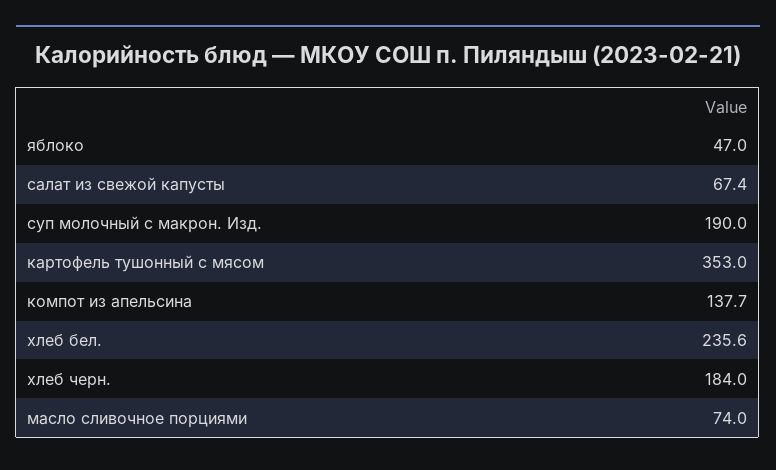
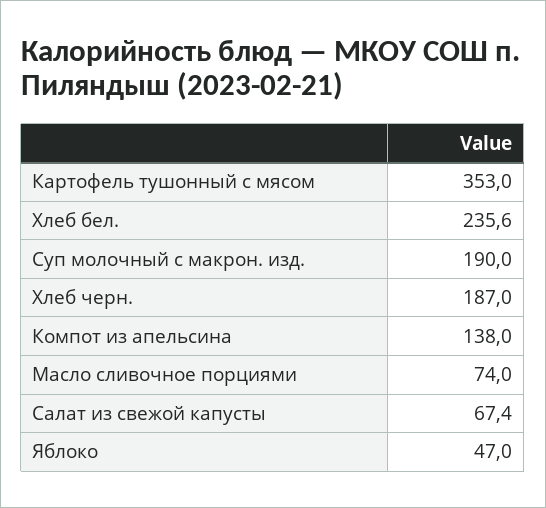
компот из апельсина: 137.7 -> 138
хлеб черн.: 184 -> 187

